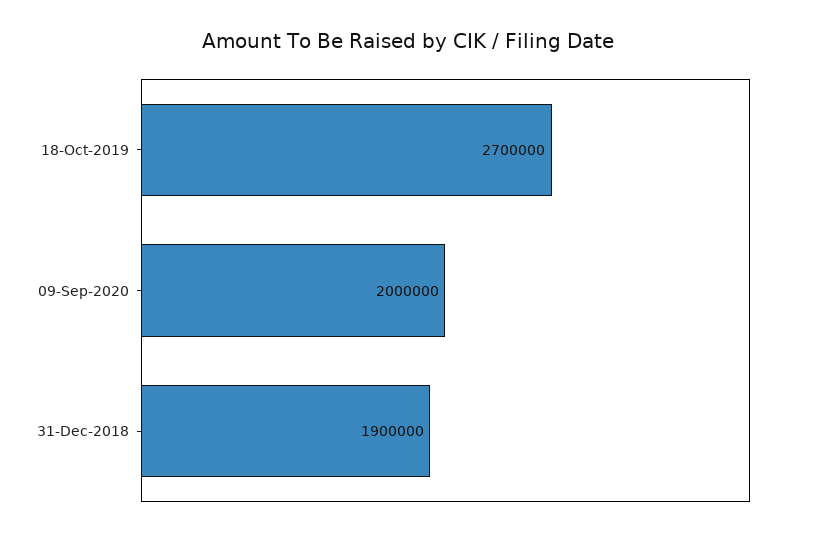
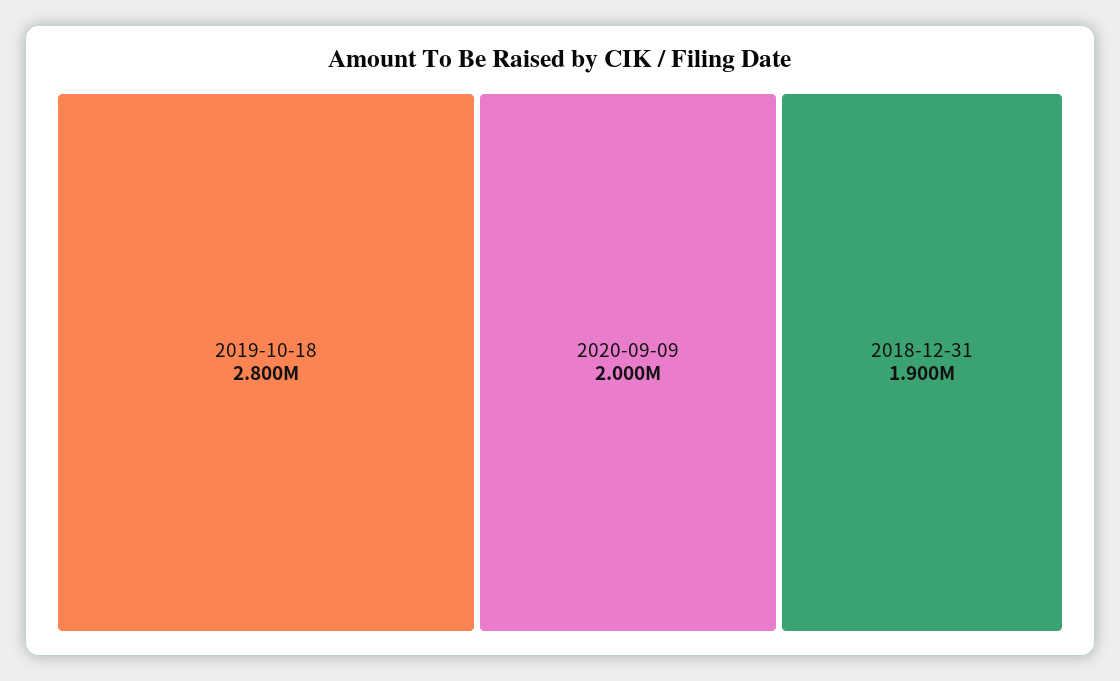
18-Oct-2019: 2700000 -> 2800000

